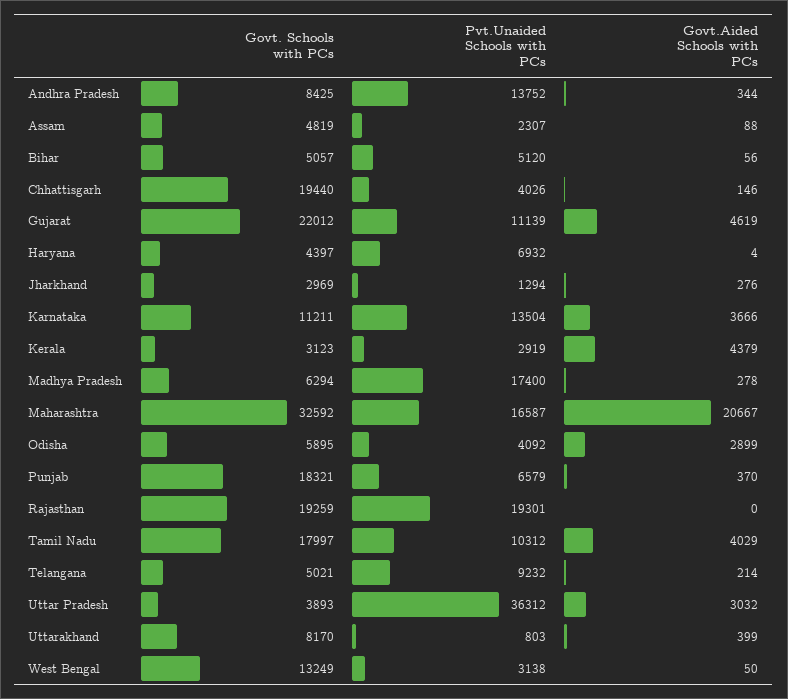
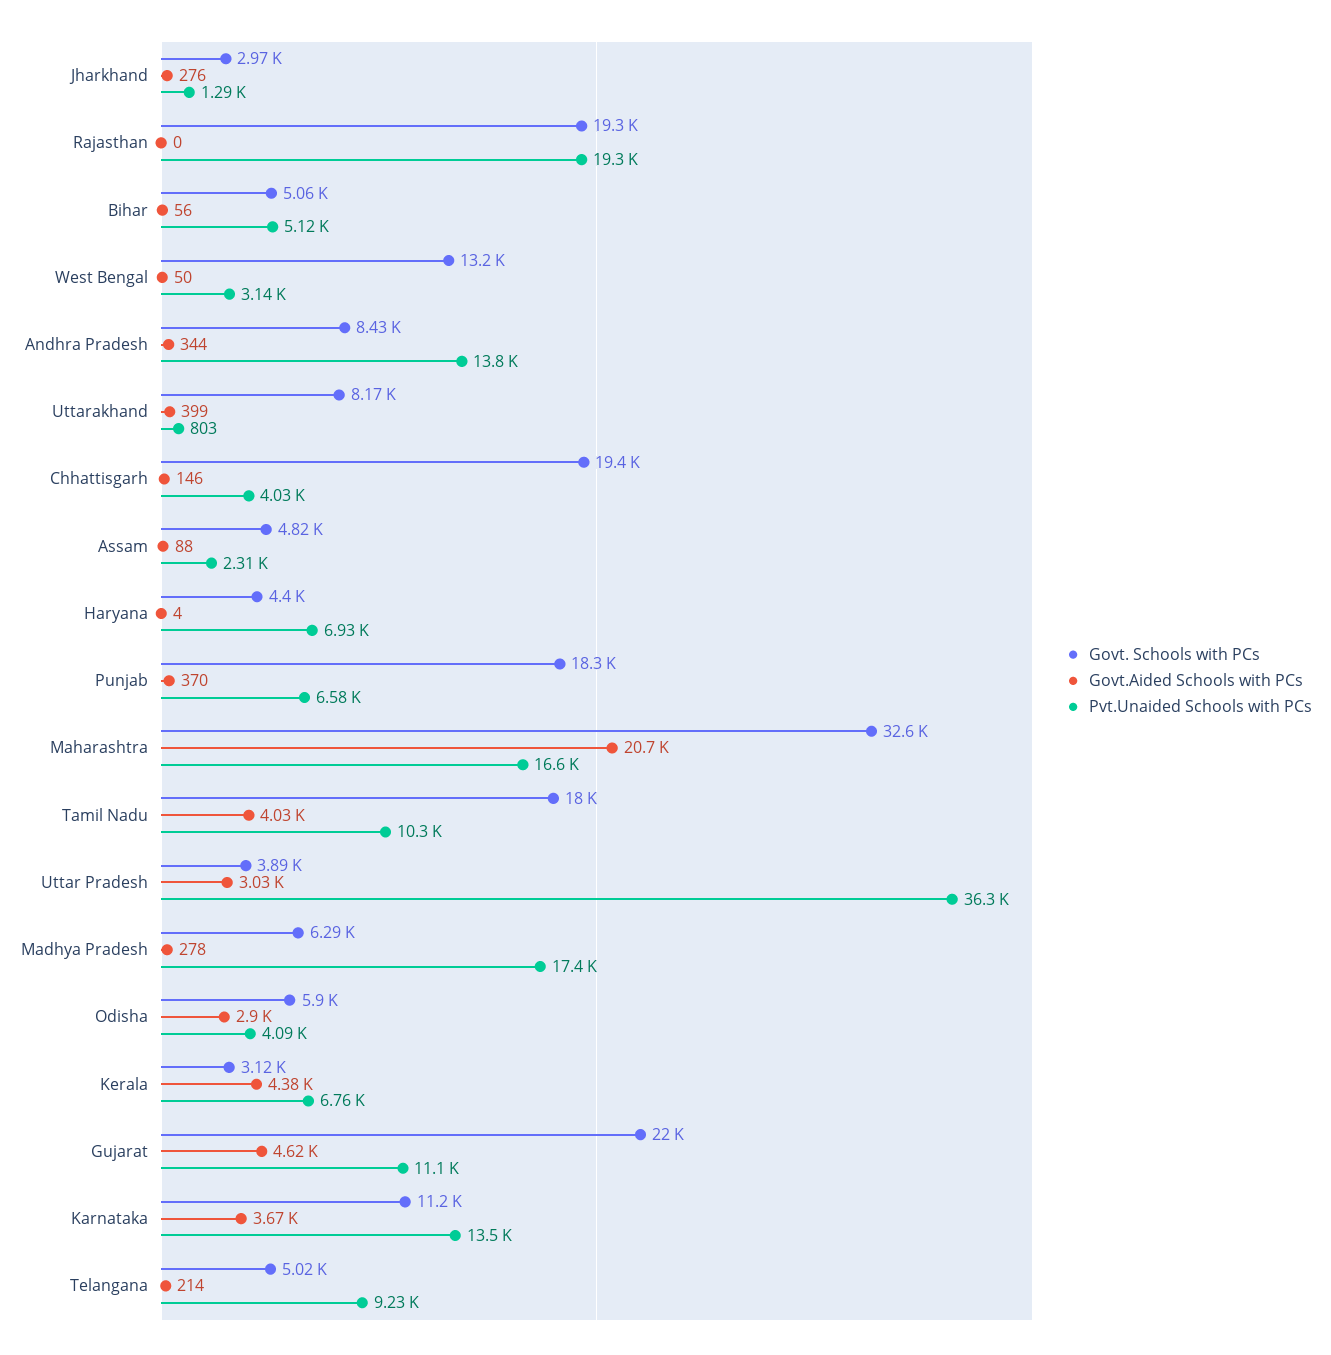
Pvt.Unaided Schools with PCs, Kerala: 2919 -> 6760

